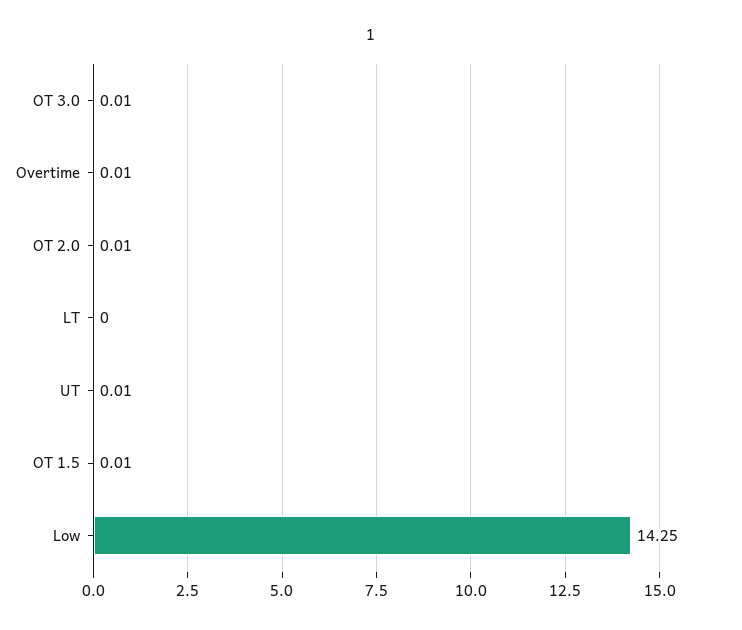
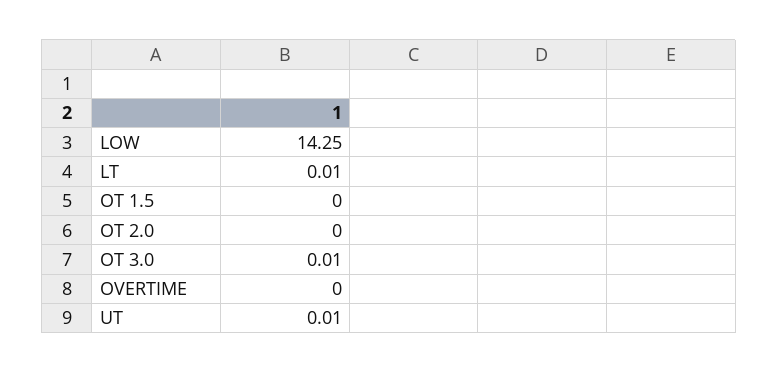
Overtime: 0.01 -> 0
OT 2.0: 0.01 -> 0
LT: 0 -> 0.01
OT 1.5: 0.01 -> 0

